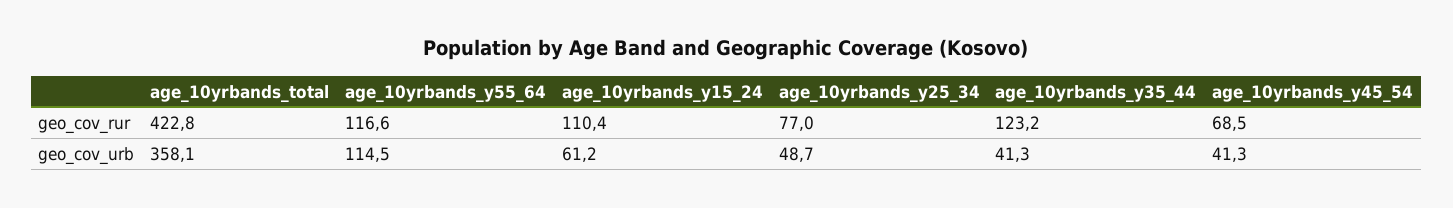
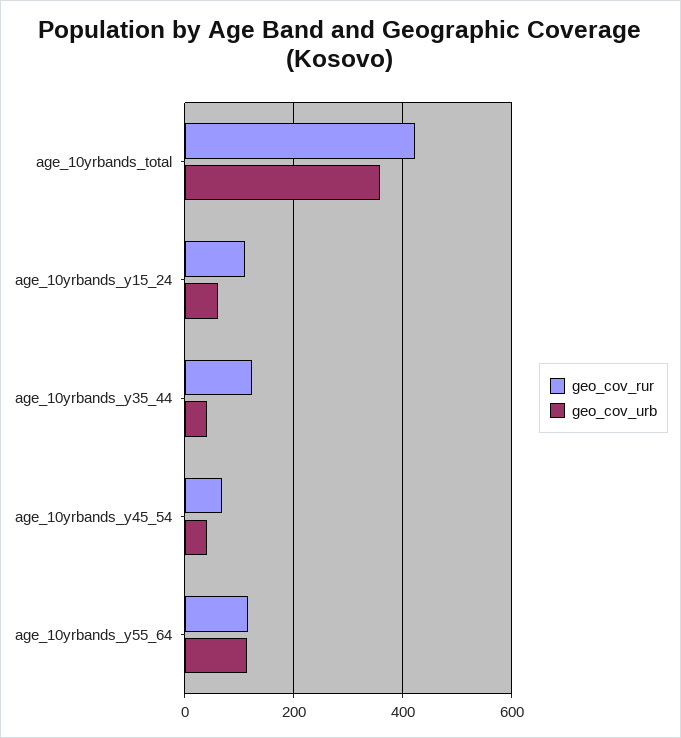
geo_cov_rur, age_10yrbands_y25_34: 77 -> none
geo_cov_urb, age_10yrbands_y25_34: 48.7 -> none

